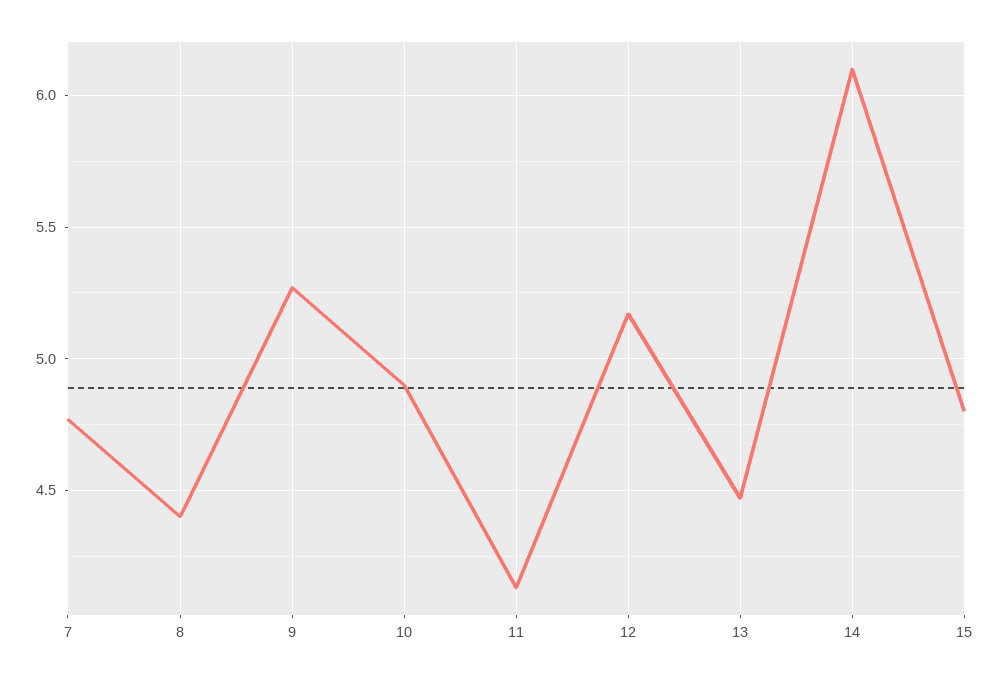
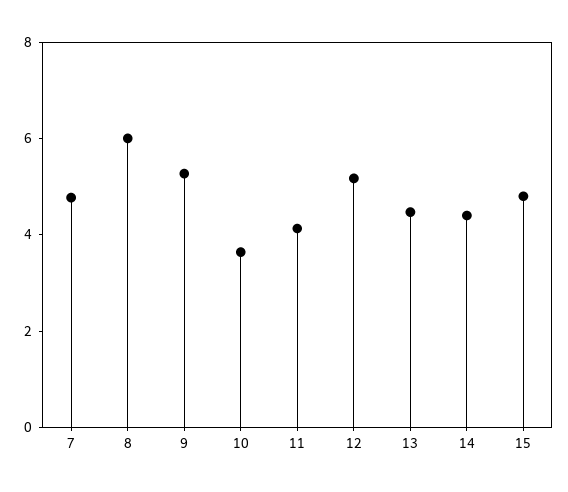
8: 4.4 -> 6
10: 4.9 -> 3.5
14: 6.1 -> 4.5

